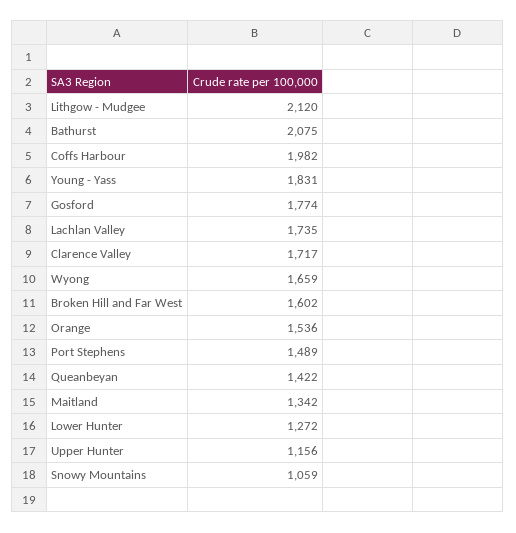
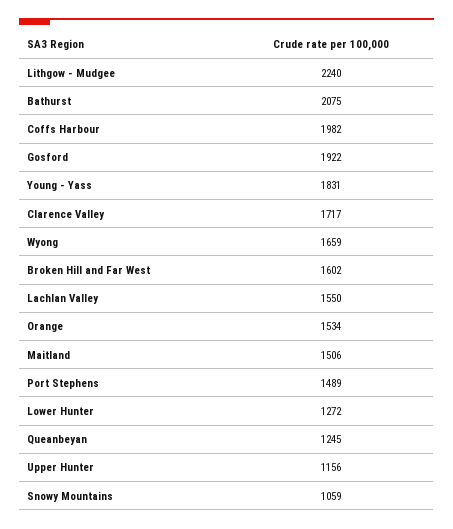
Lithgow - Mudgee: 2120 -> 2240
Gosford: 1774 -> 1922
Lachlan Valley: 1735 -> 1550
Orange: 1536 -> 1534
Queanbeyan: 1422 -> 1245
Maitland: 1342 -> 1506

